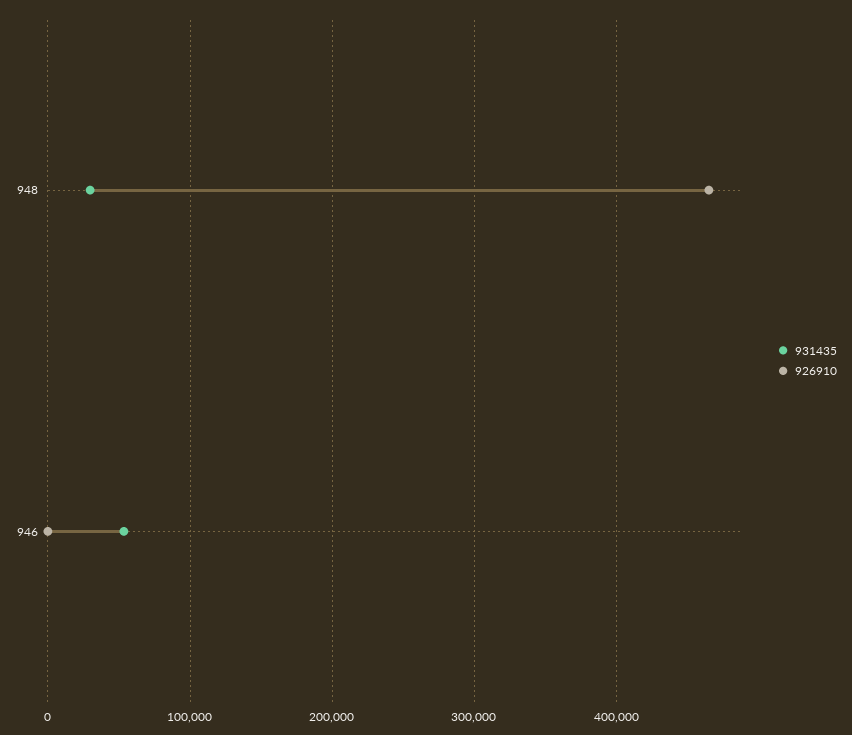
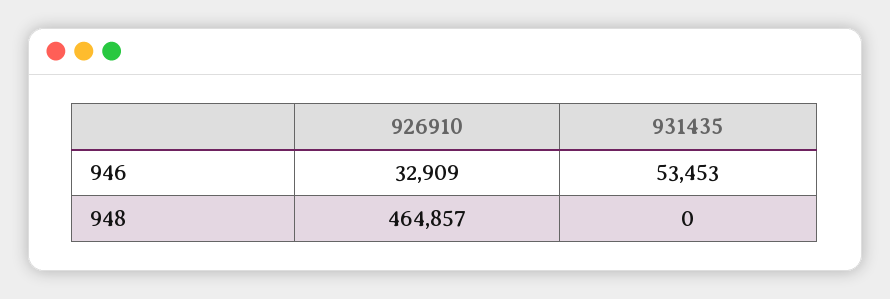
931435, 948: 30000 -> 0
926910, 946: 0 -> 32909

